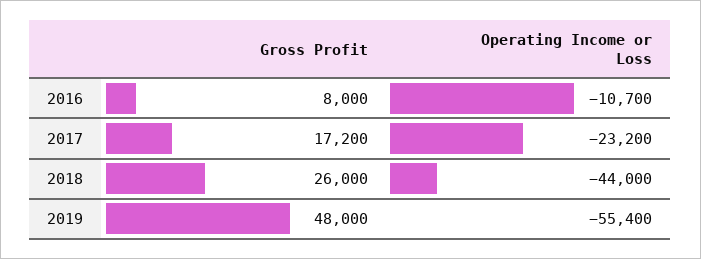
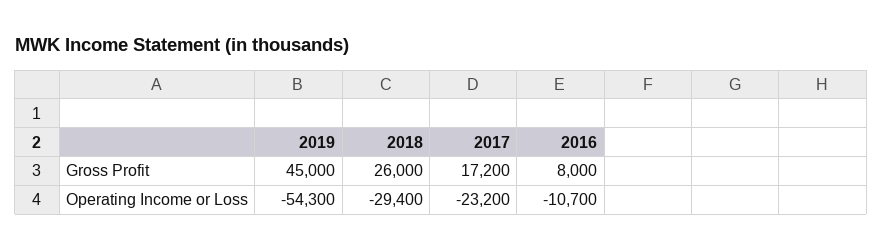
Operating Income or Loss, 2018: -44000 -> -29400
Gross Profit, 2019: 48000 -> 45000
Operating Income or Loss, 2019: -55400 -> -54300

